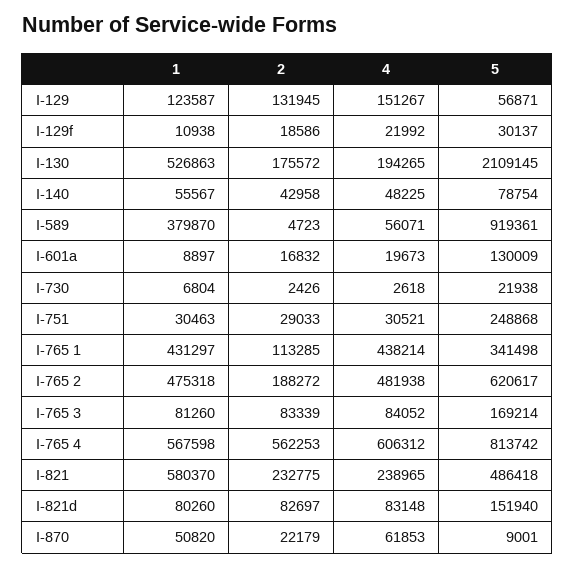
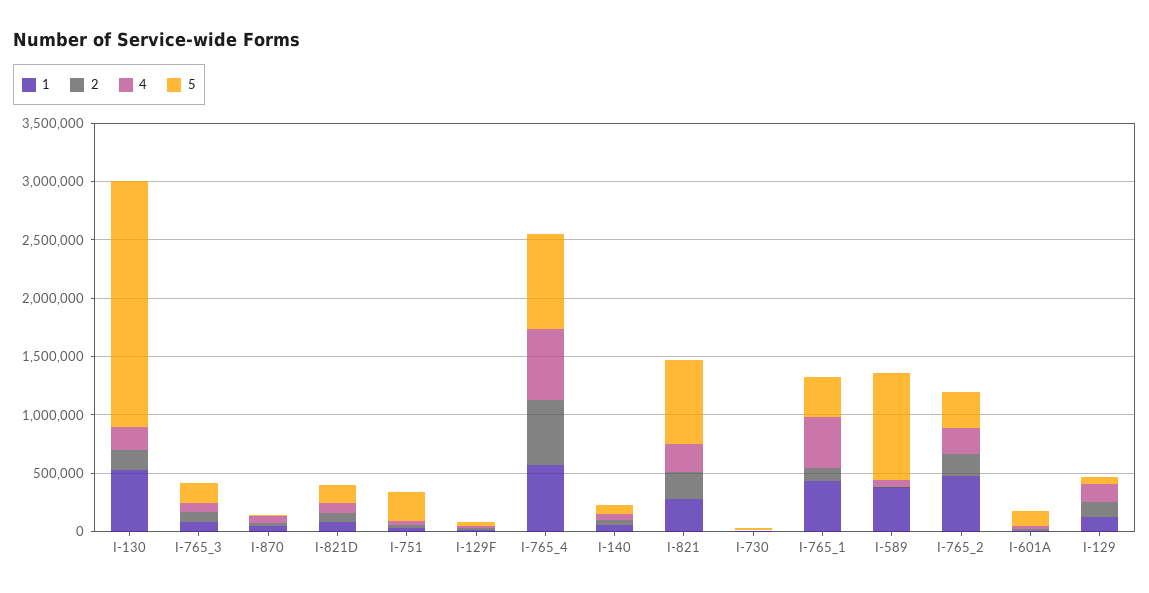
4, I-765 2: 481938 -> 200000
5, I-765 2: 620617 -> 300000
1, I-821: 580370 -> 300000
5, I-821: 486418 -> 700000

